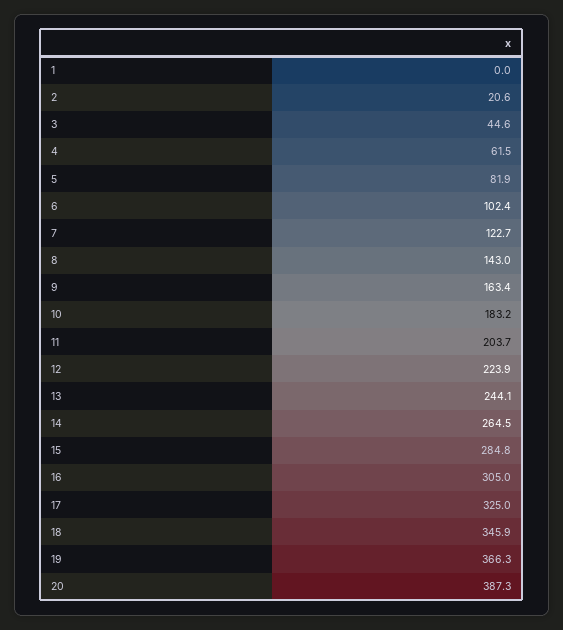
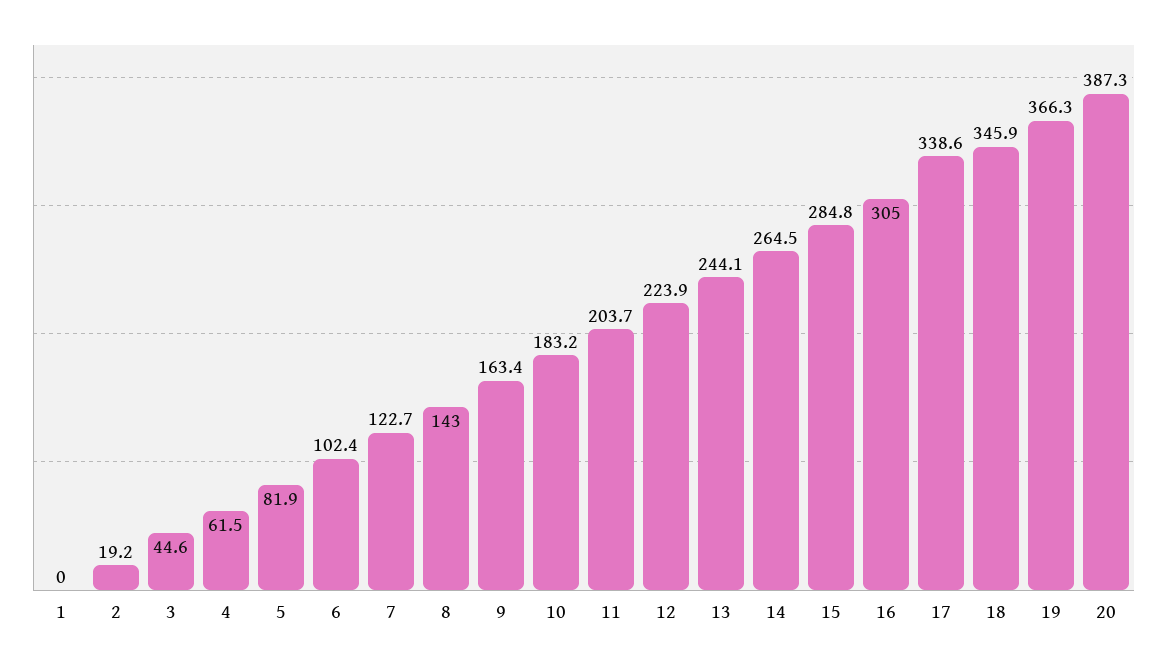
2: 20.6 -> 19.2
17: 325 -> 338.6

